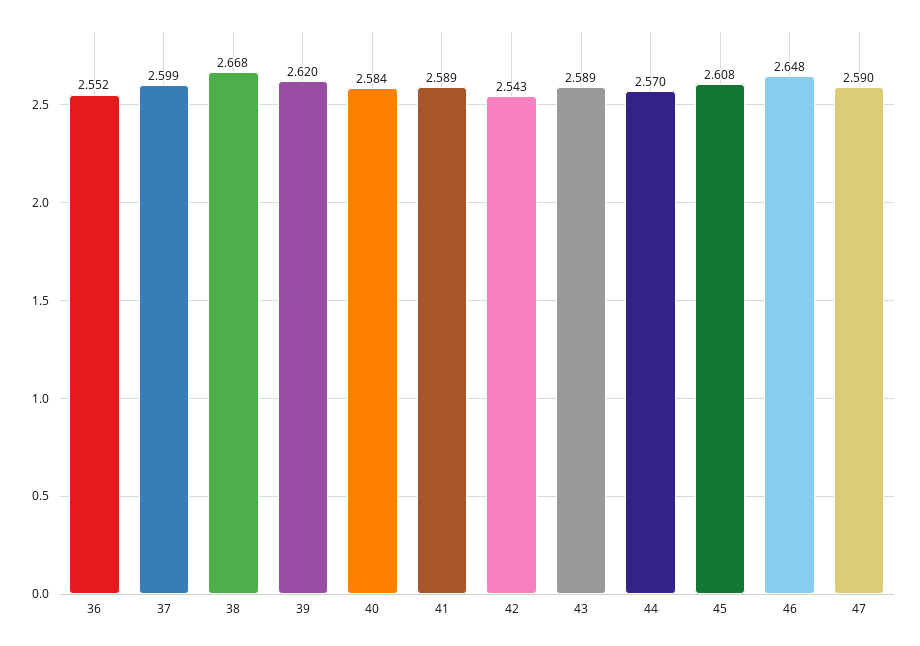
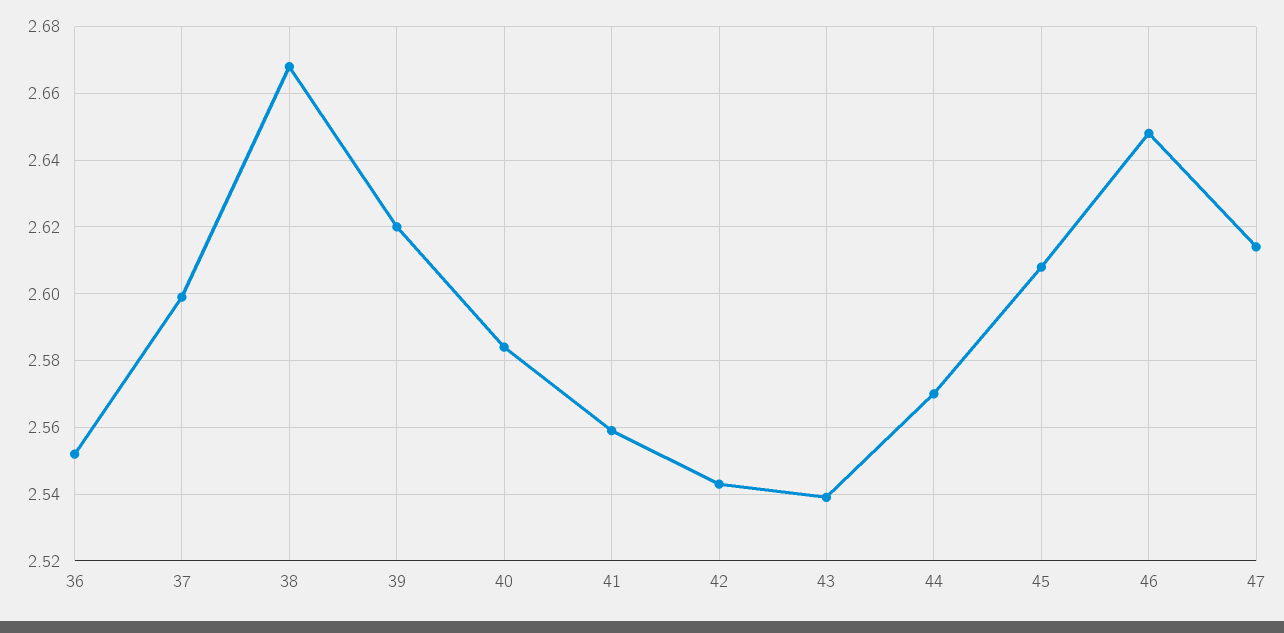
41: 2.589 -> 2.56
43: 2.589 -> 2.54
47: 2.59 -> 2.615

